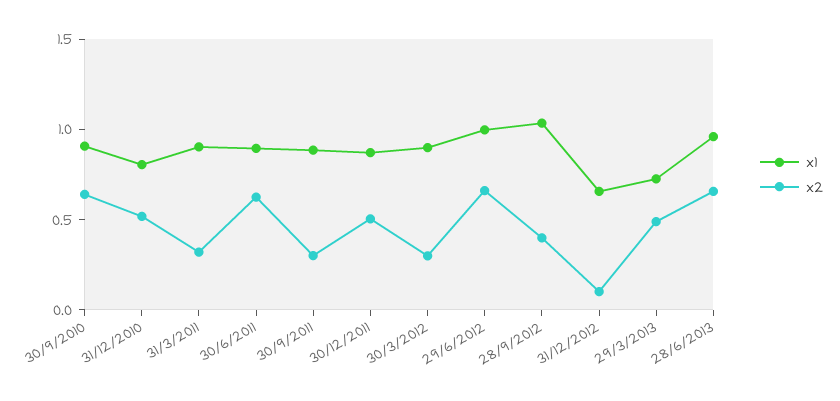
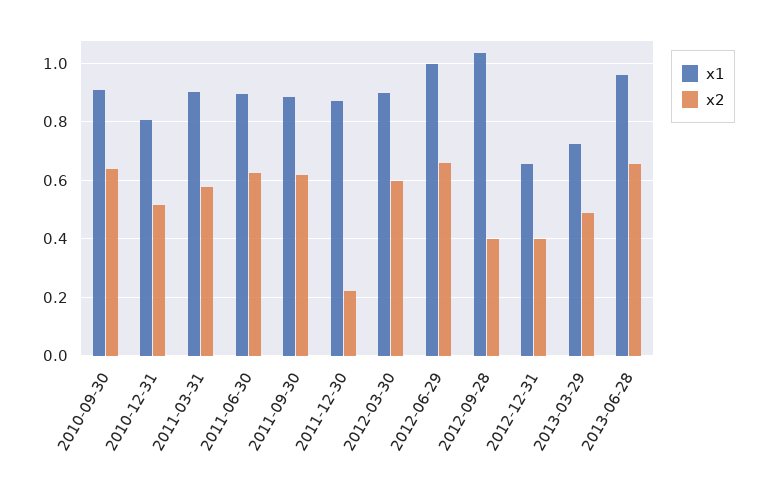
x2, 31/3/2011: 0.3 -> 0.575
x2, 30/9/2011: 0.3 -> 0.625
x2, 30/12/2011: 0.5 -> 0.225
x2, 30/3/2012: 0.3 -> 0.6
x2, 31/12/2012: 0.1 -> 0.4

